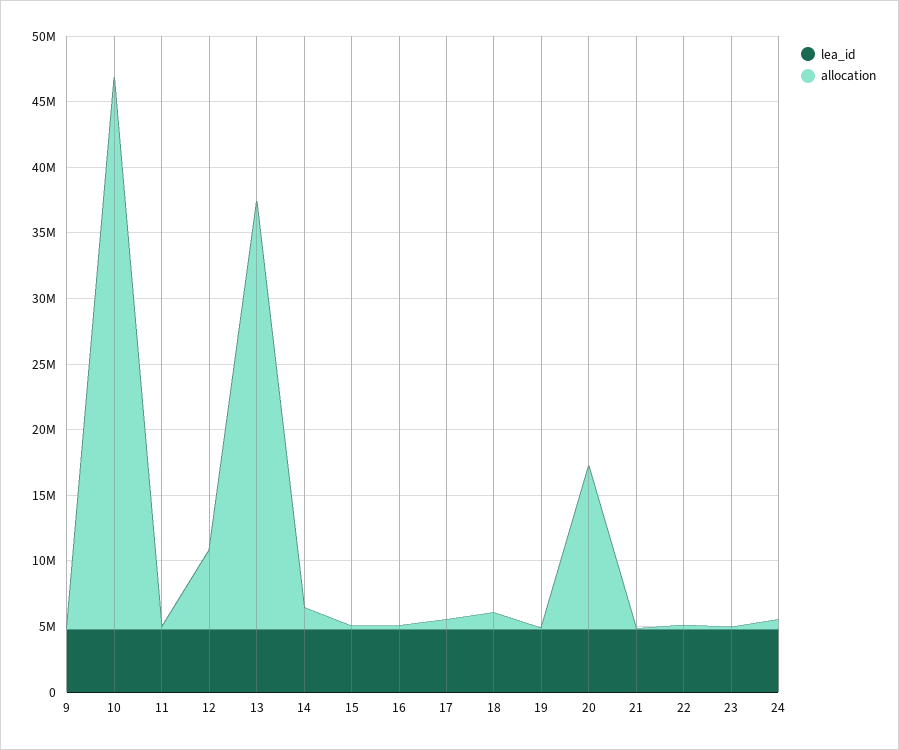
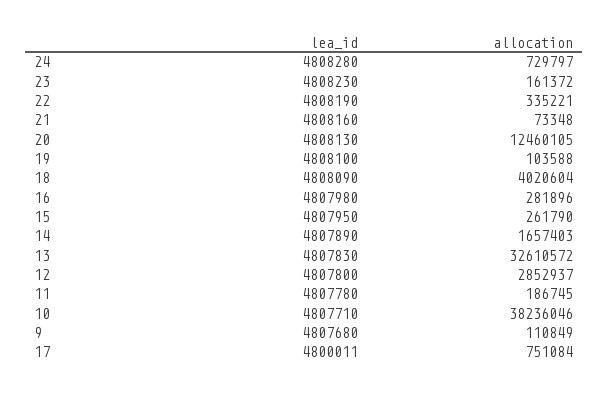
allocation, 10: 42000000 -> 38236046
allocation, 12: 6000000 -> 2852937
allocation, 18: 1000000 -> 4020604

